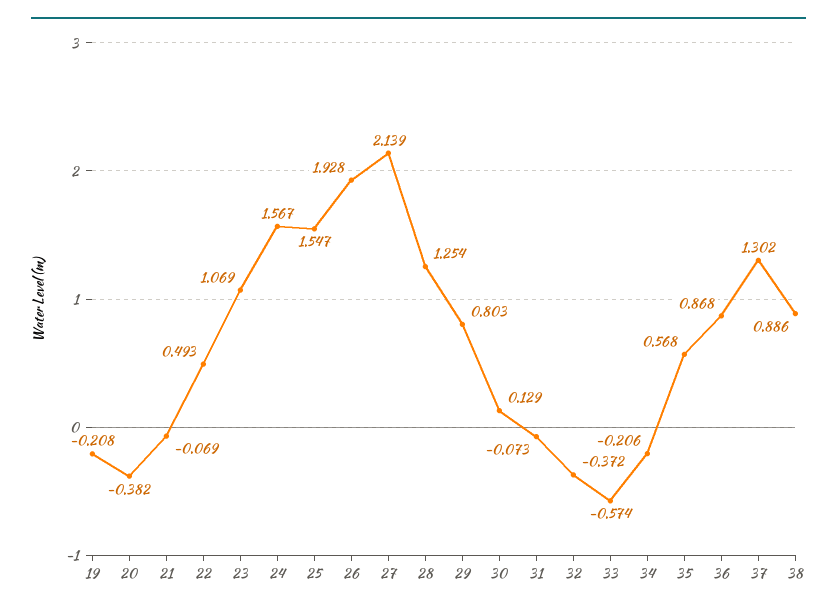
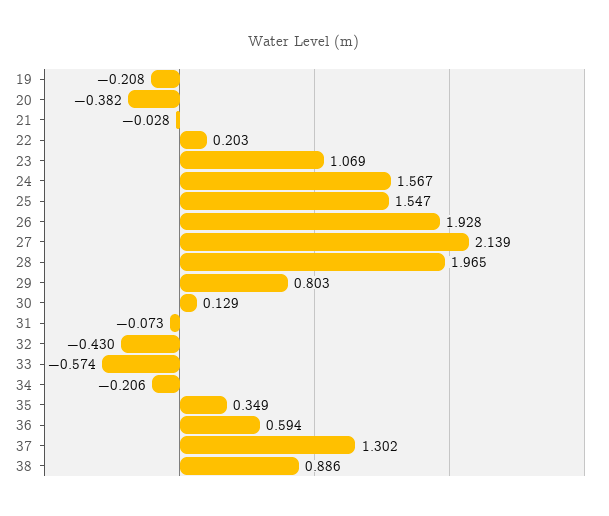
21: -0.069 -> -0.028
22: 0.493 -> 0.203
28: 1.254 -> 1.965
32: -0.372 -> -0.43
35: 0.568 -> 0.349
36: 0.868 -> 0.594

